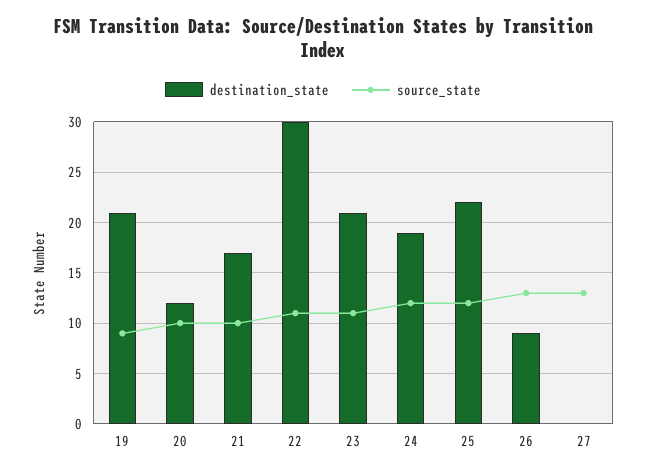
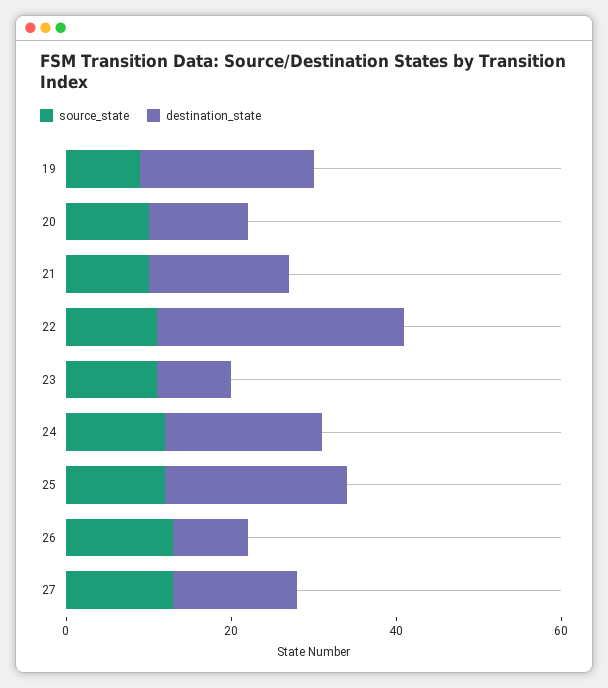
destination_state, 23: 21 -> 10
destination_state, 27: 0 -> 15

